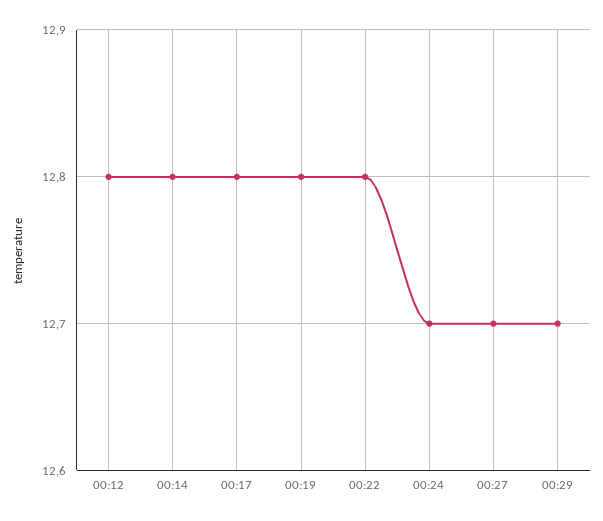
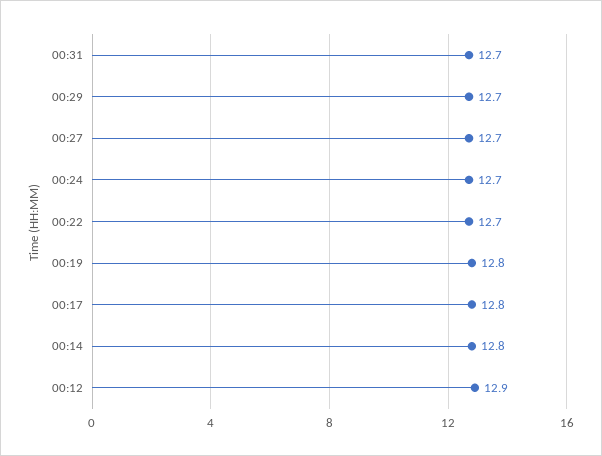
00:12: 12.8 -> 12.9
00:22: 12.8 -> 12.7
00:31: none -> 12.7

